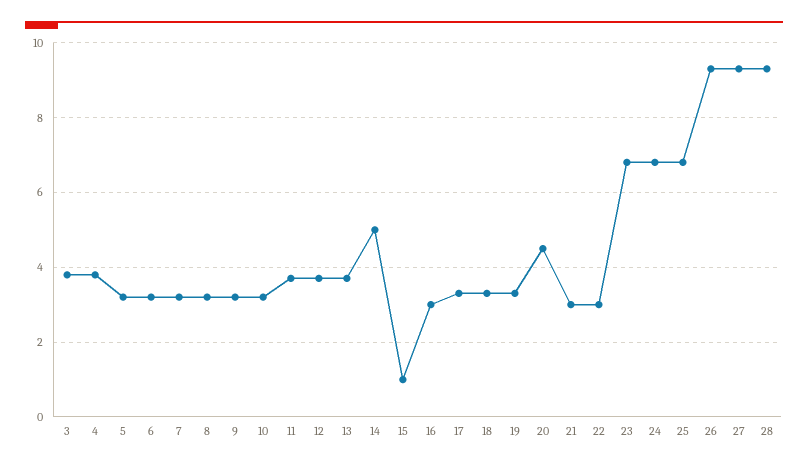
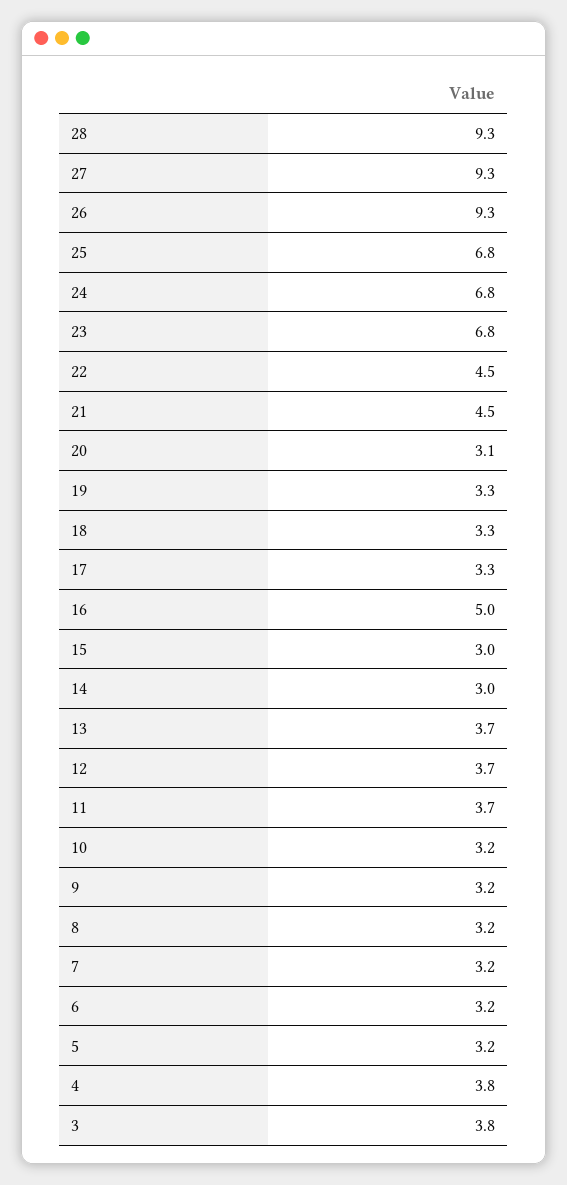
14: 5 -> 3
15: 1 -> 3
16: 3 -> 5
20: 4.5 -> 3.1
21: 3 -> 4.5
22: 3 -> 4.5

